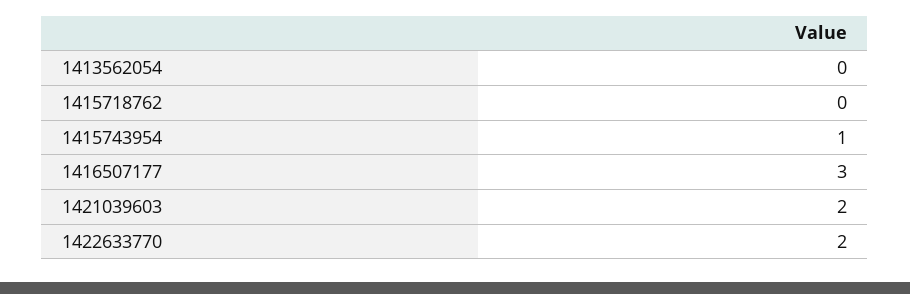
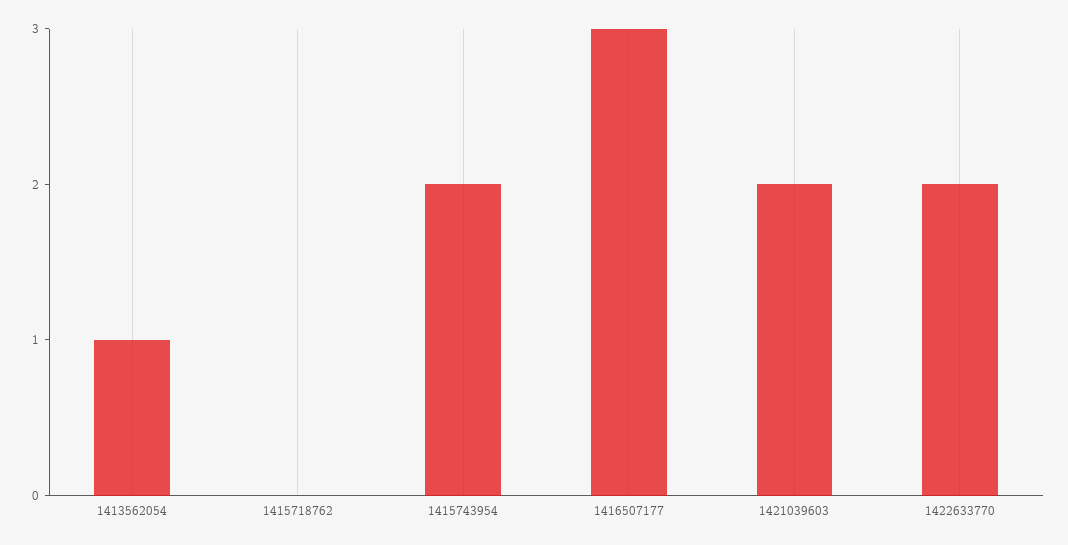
1413562054: 0 -> 1
1415743954: 1 -> 2

